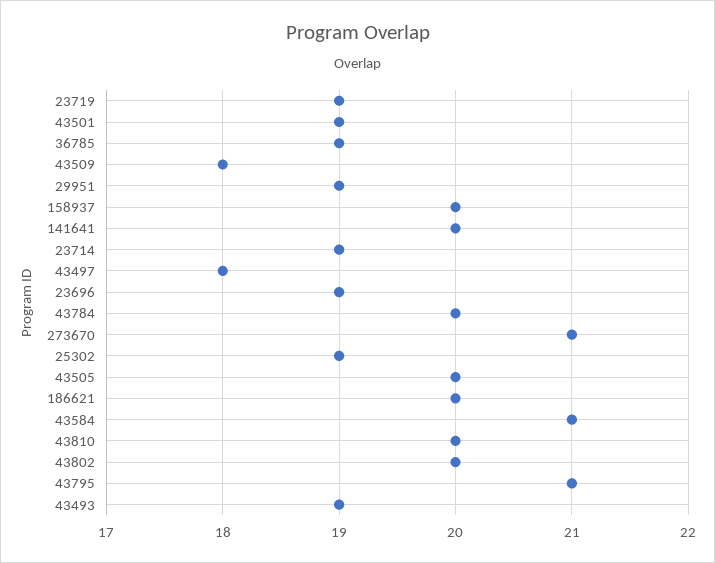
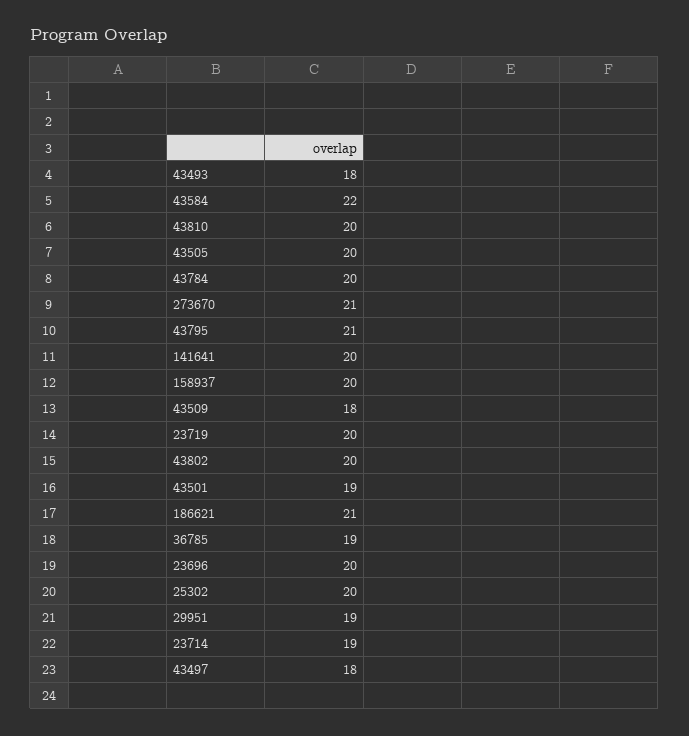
23719: 19 -> 20
23696: 19 -> 20
25302: 19 -> 20
186621: 20 -> 21
43584: 21 -> 22
43493: 19 -> 18

